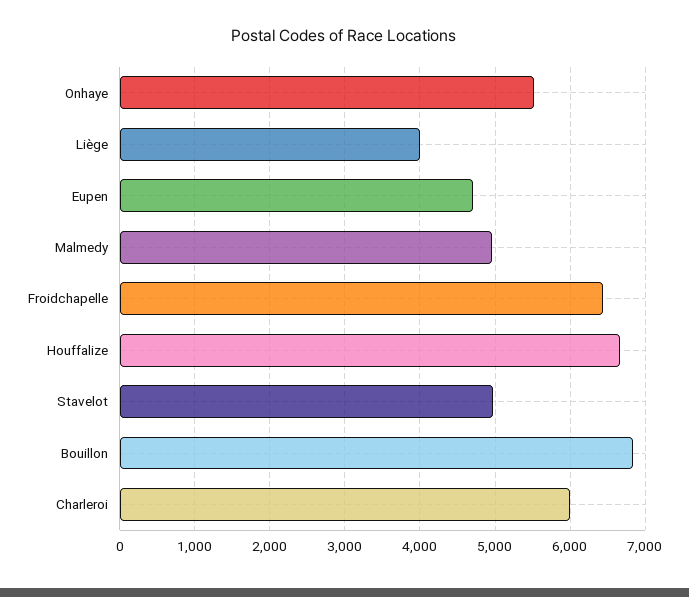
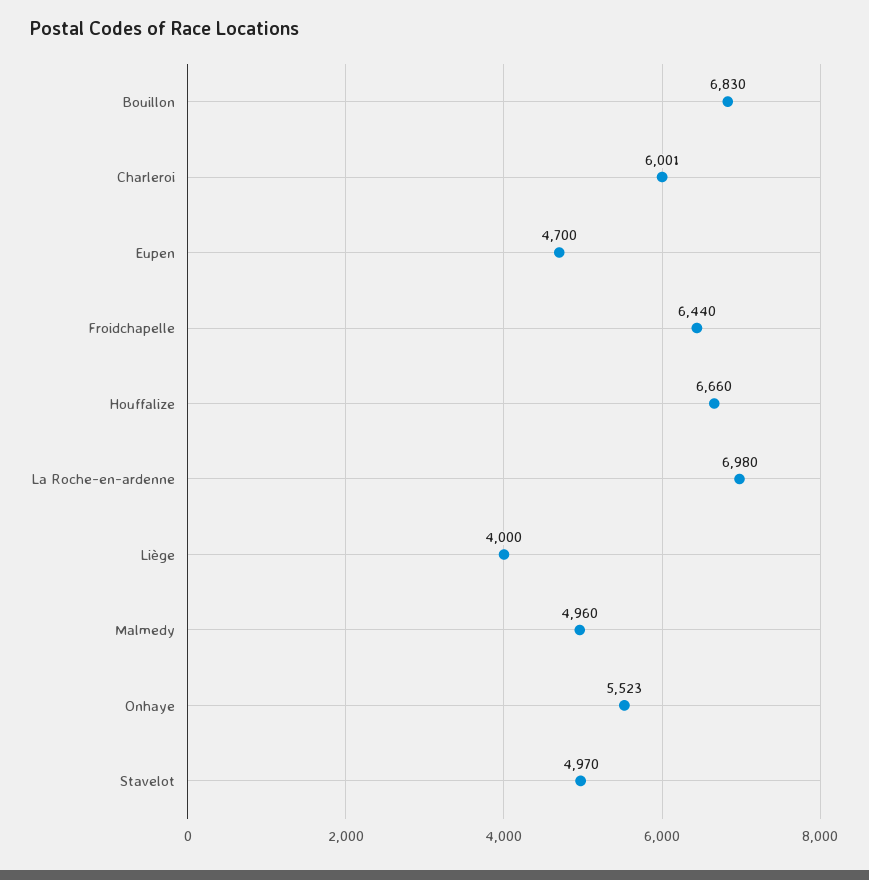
La Roche-en-ardenne: none -> 6980

